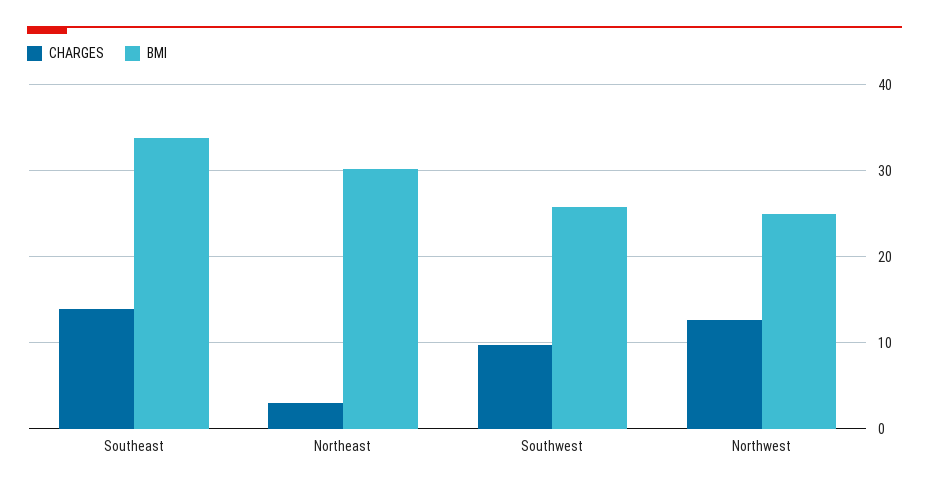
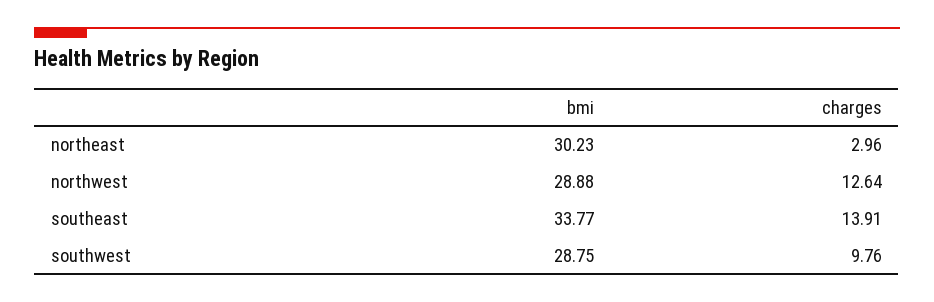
BMI, Southwest: 26 -> 28.75
BMI, Northwest: 25 -> 28.88

